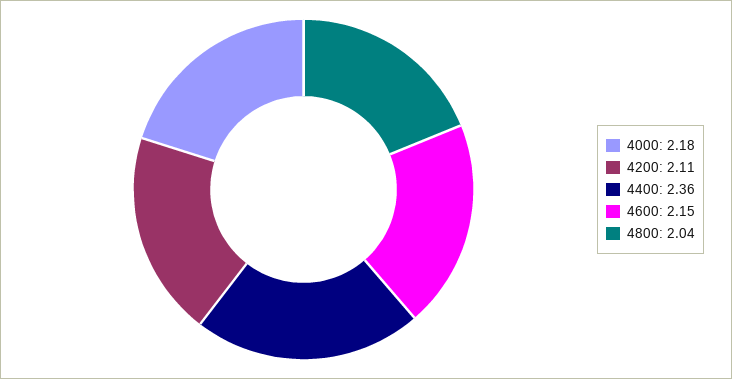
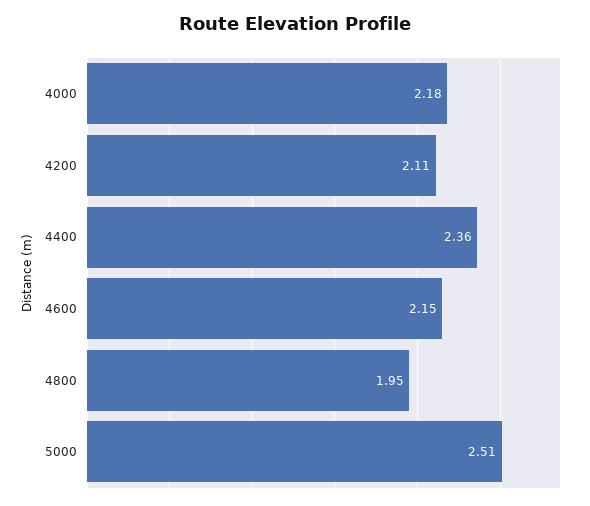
4800: 2.04 -> 1.95
5000: none -> 2.51

